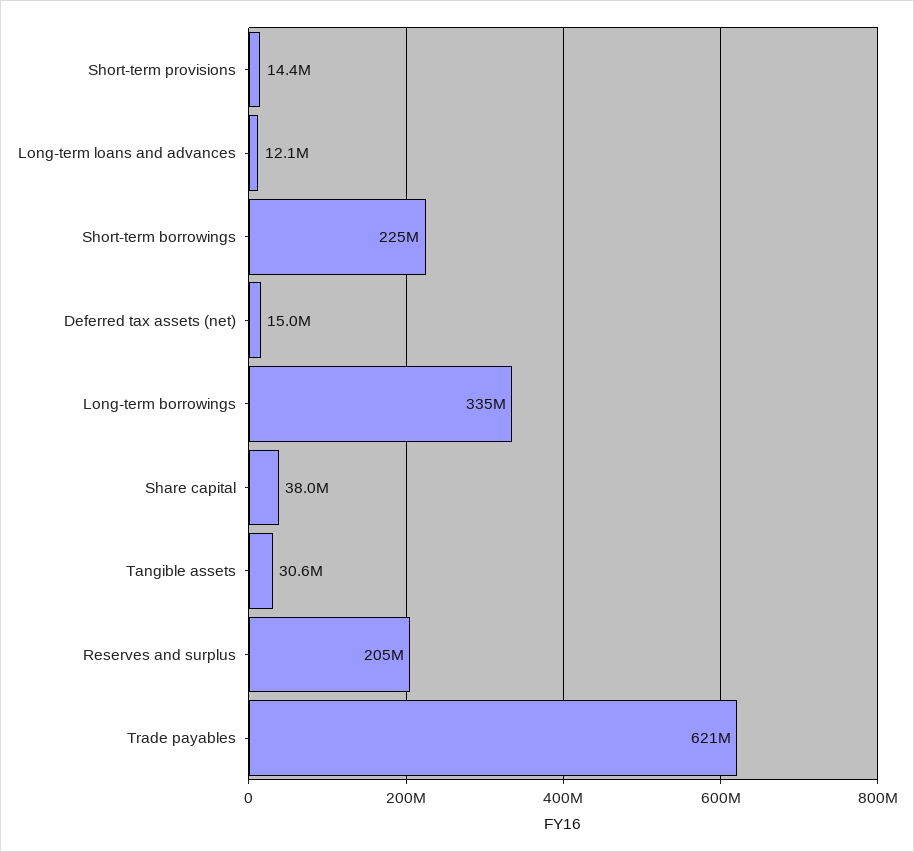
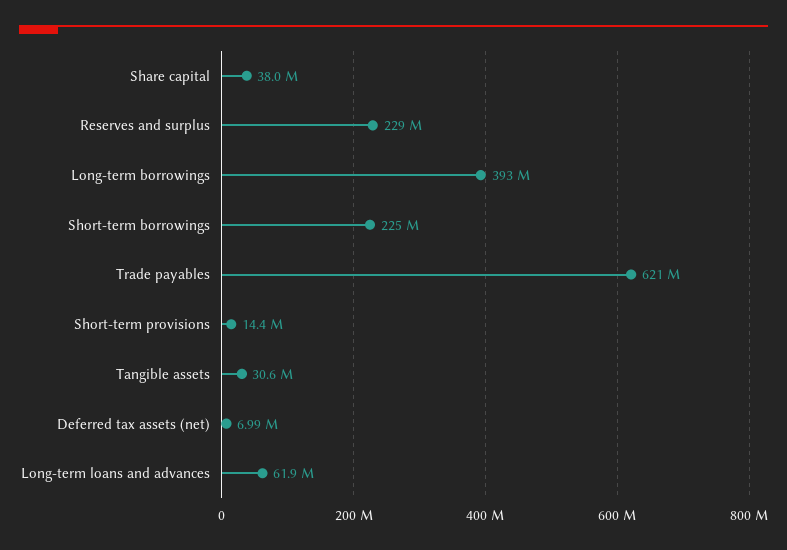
Long-term loans and advances: 12100000 -> 61900000
Deferred tax assets (net): 15000000 -> 6990000
Long-term borrowings: 335000000 -> 393000000
Reserves and surplus: 205000000 -> 229000000

